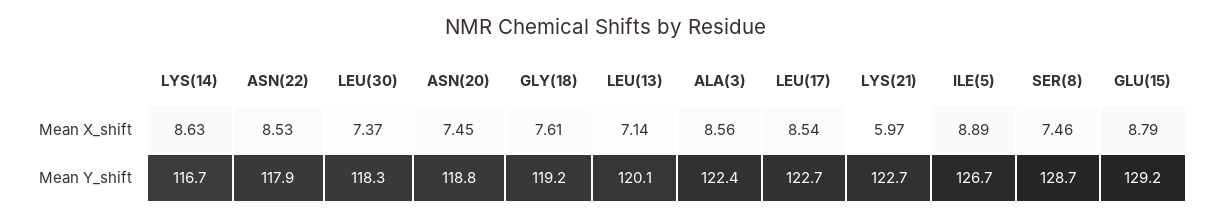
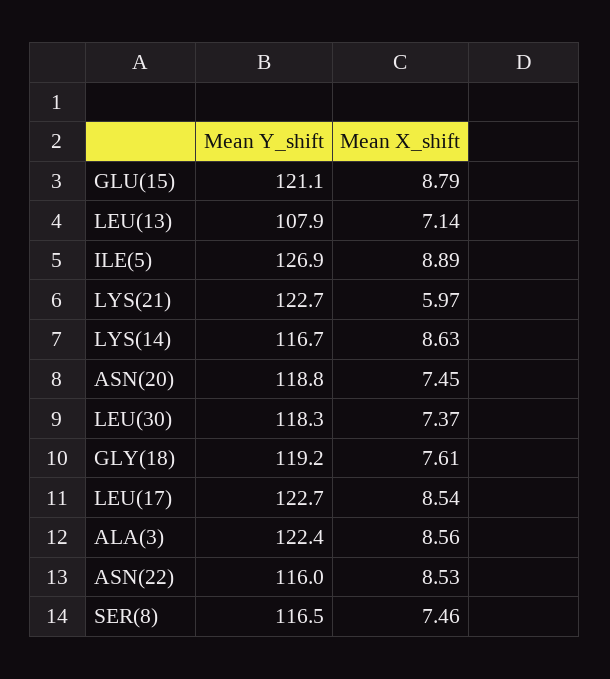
ASN(22), Mean Y_shift: 117.9 -> 116
LEU(13), Mean Y_shift: 120.1 -> 107.9
ILE(5), Mean Y_shift: 126.7 -> 126.9
SER(8), Mean Y_shift: 128.7 -> 116.5
GLU(15), Mean Y_shift: 129.2 -> 121.1

